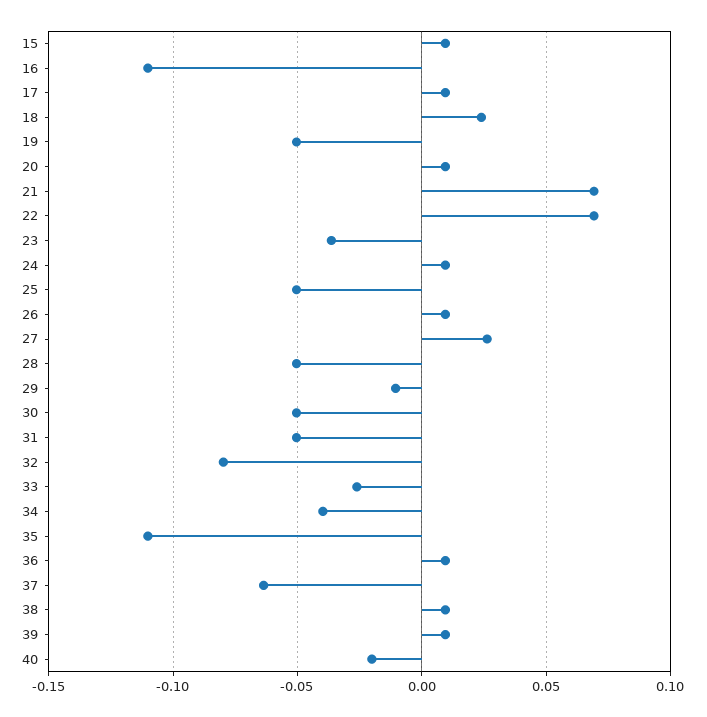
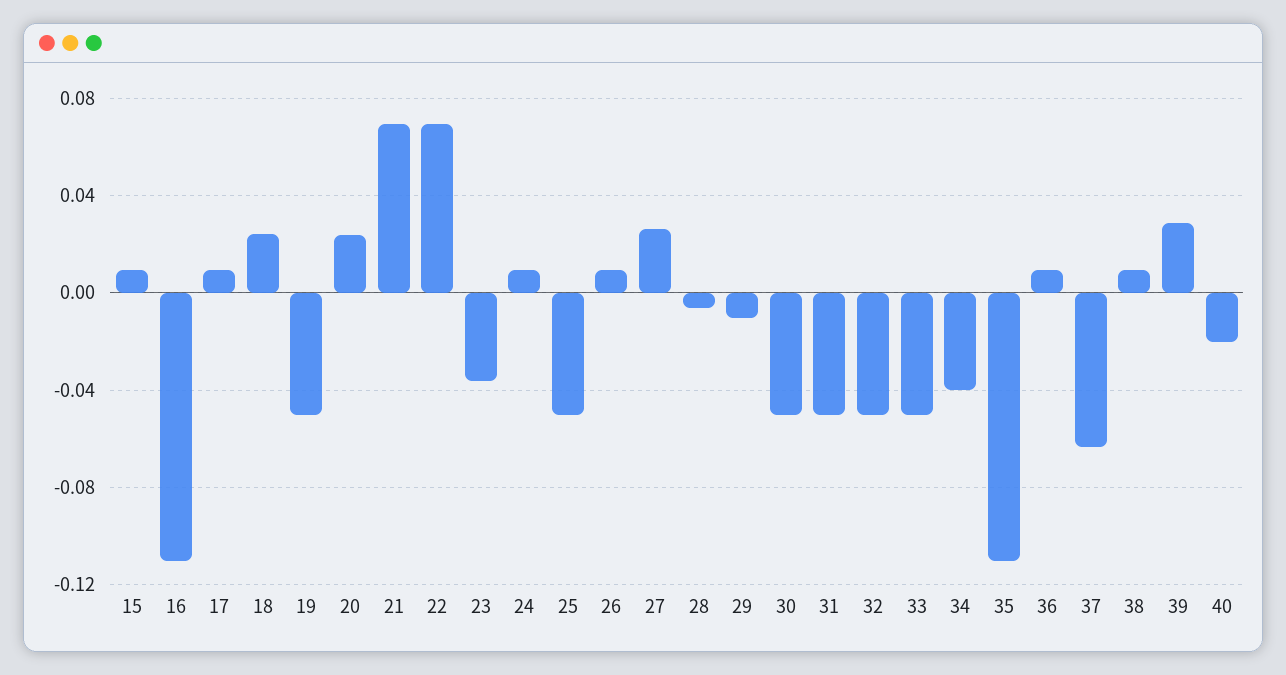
20: 0.01 -> 0.025
28: -0.05 -> -0.005
32: -0.08 -> -0.05
33: -0.025 -> -0.05
39: 0.01 -> 0.03

